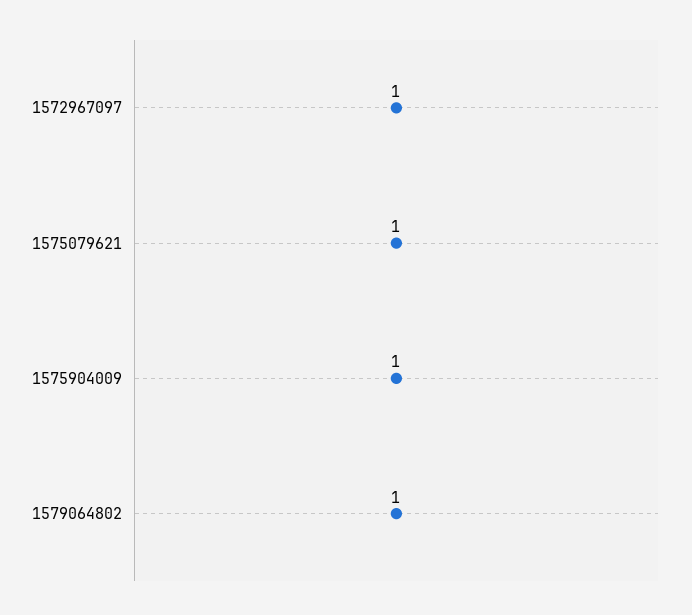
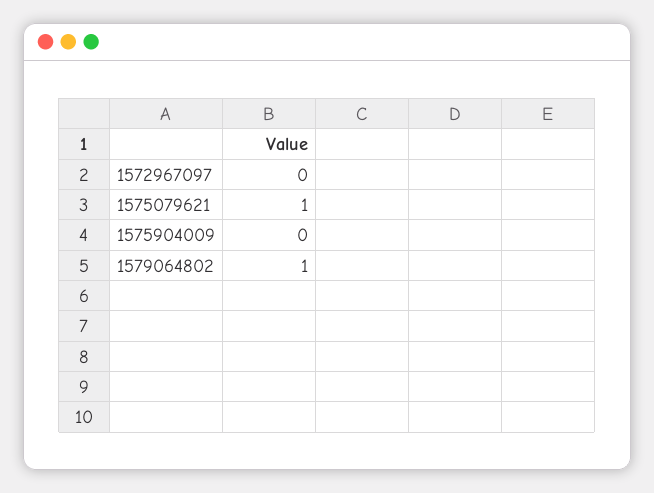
1572967097: 1 -> 0
1575904009: 1 -> 0

